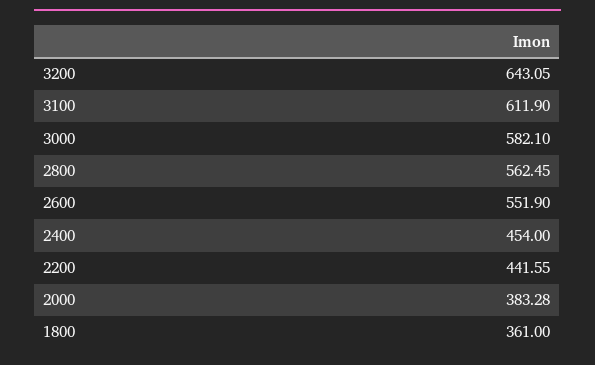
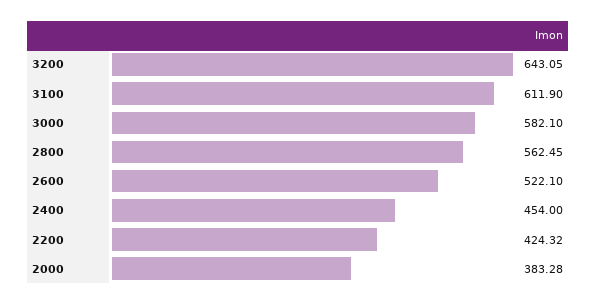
2600: 551.9 -> 522.1
2200: 441.55 -> 424.32
1800: 361 -> none

